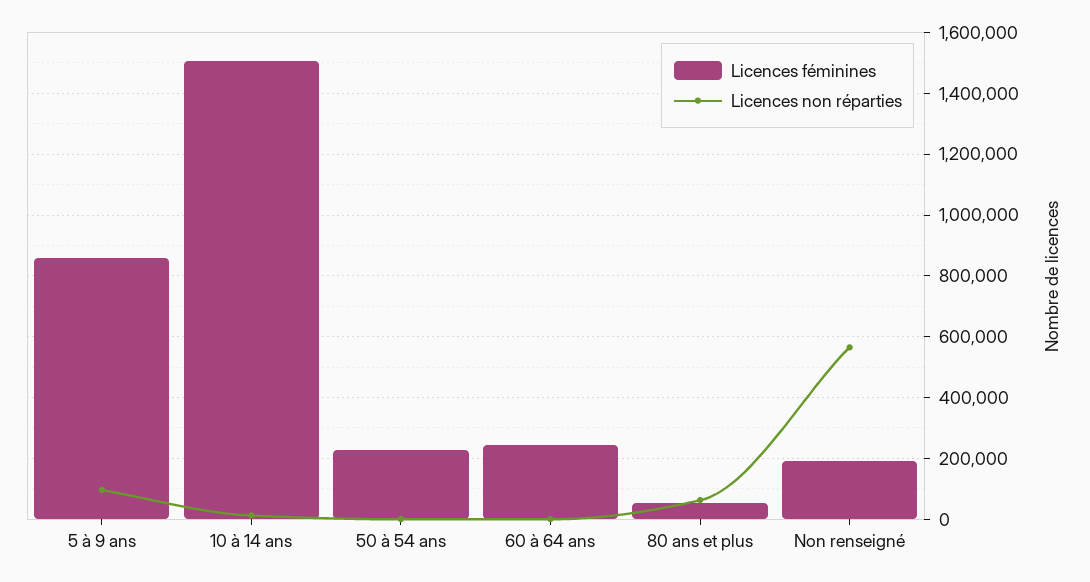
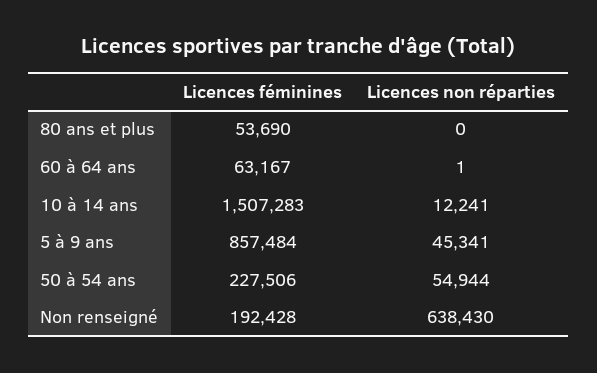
Licences non réparties, 5 à 9 ans: 100000 -> 45341
Licences non réparties, 50 à 54 ans: 0 -> 54944
Licences féminines, 60 à 64 ans: 240000 -> 63167
Licences non réparties, 80 ans et plus: 60000 -> 0
Licences non réparties, Non renseigné: 560000 -> 638430

